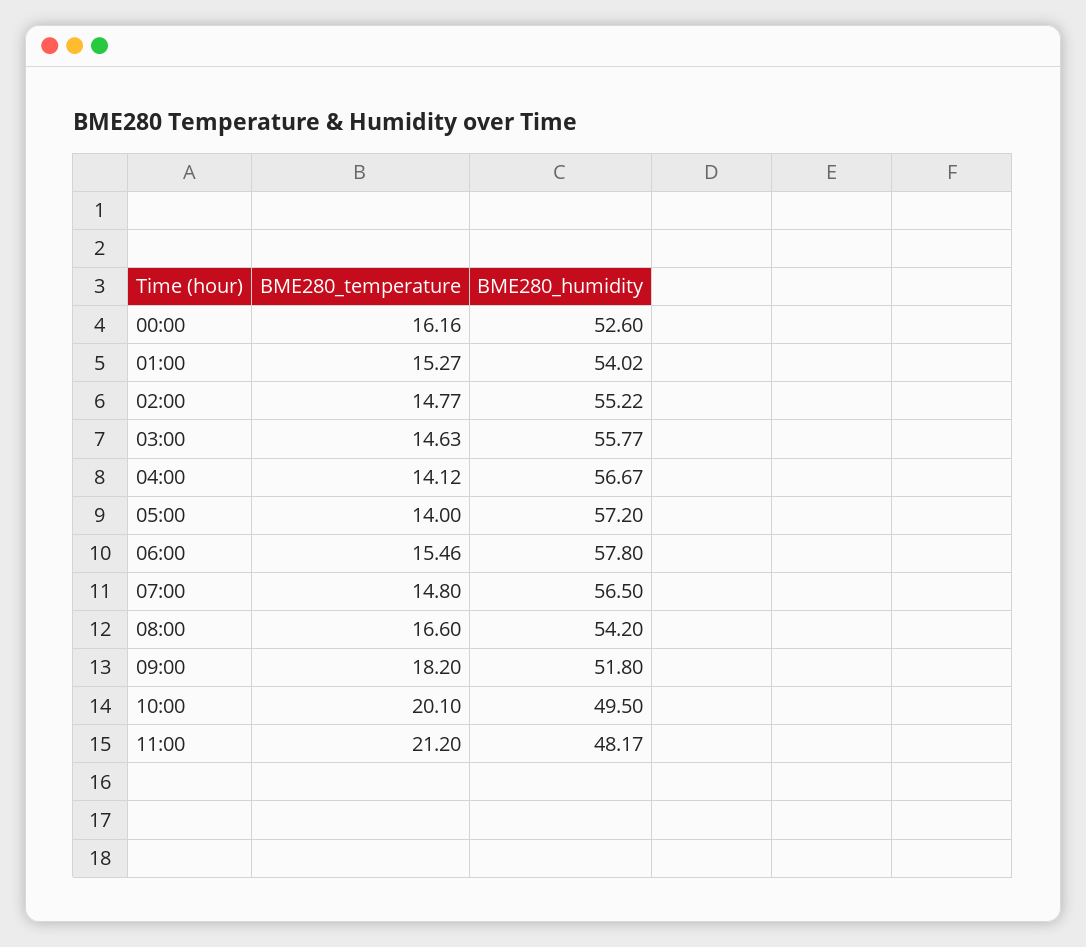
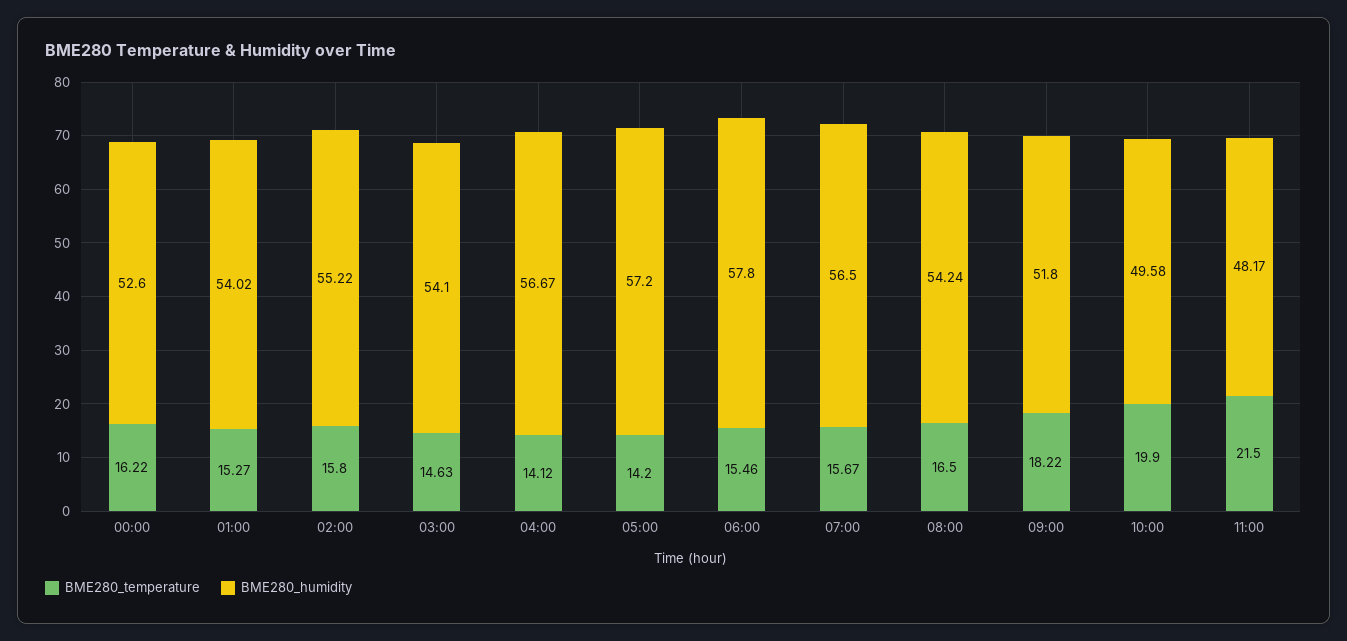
BME280_temperature, 00:00: 16.16 -> 16.22
BME280_temperature, 02:00: 14.77 -> 15.8
BME280_humidity, 03:00: 55.77 -> 54.1
BME280_temperature, 05:00: 14 -> 14.2
BME280_temperature, 07:00: 14.8 -> 15.67
BME280_temperature, 08:00: 16.6 -> 16.5
BME280_humidity, 08:00: 54.2 -> 54.24
BME280_temperature, 09:00: 18.2 -> 18.22
BME280_temperature, 10:00: 20.1 -> 19.9
BME280_humidity, 10:00: 49.5 -> 49.58
BME280_temperature, 11:00: 21.2 -> 21.5

